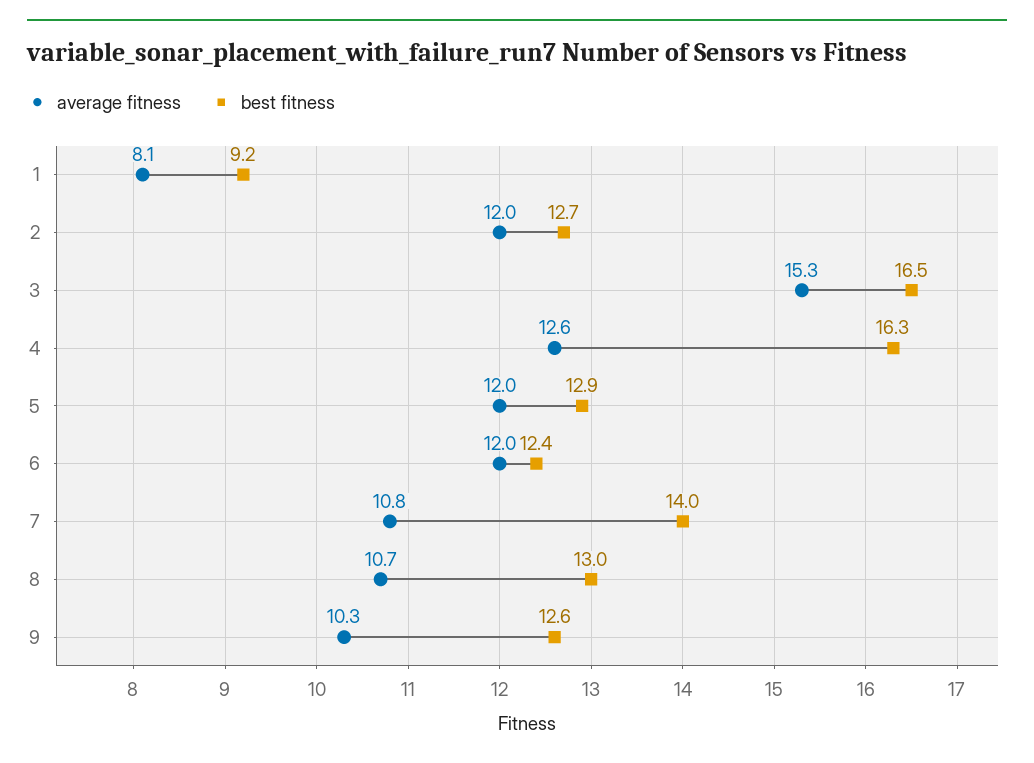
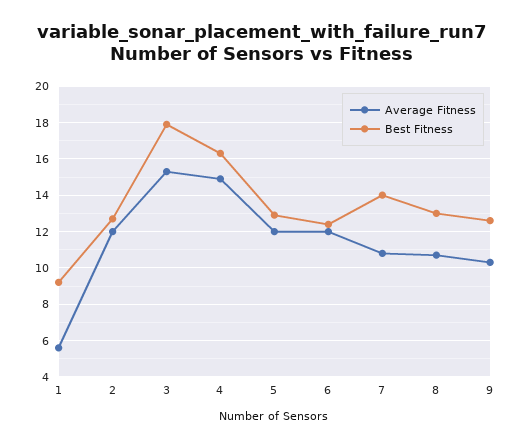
average fitness, 1: 8.1 -> 5.5
best fitness, 3: 16.5 -> 18
average fitness, 4: 12.6 -> 15

